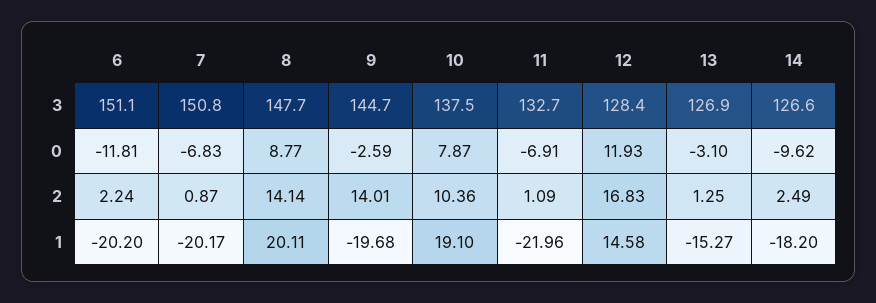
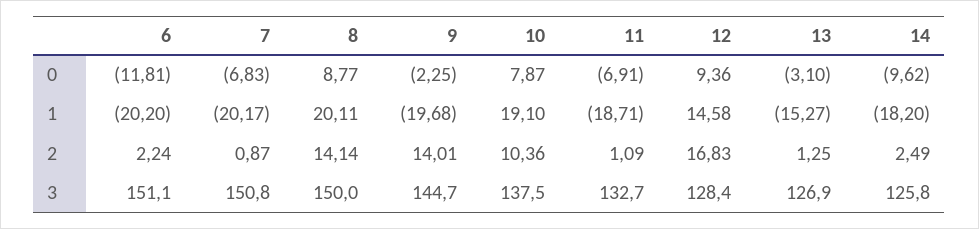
8, 3: 147.7 -> 150
14, 3: 126.6 -> 125.8
9, 0: -2.59 -> -2.25
12, 0: 11.93 -> 9.36
11, 1: -21.96 -> -18.71

